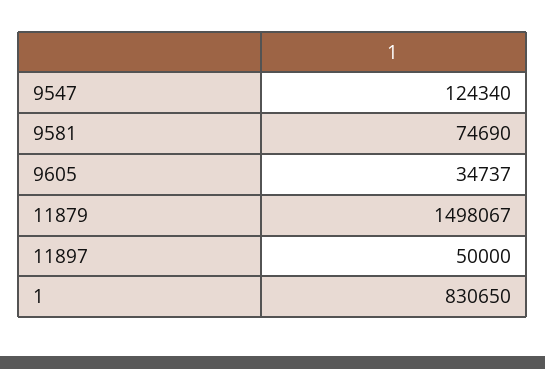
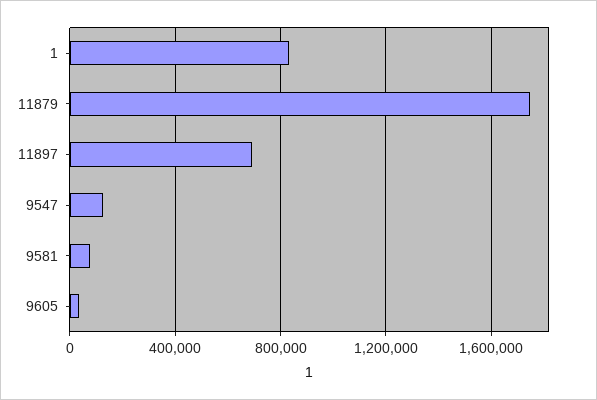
11879: 1498067 -> 1750000
11897: 50000 -> 700000

